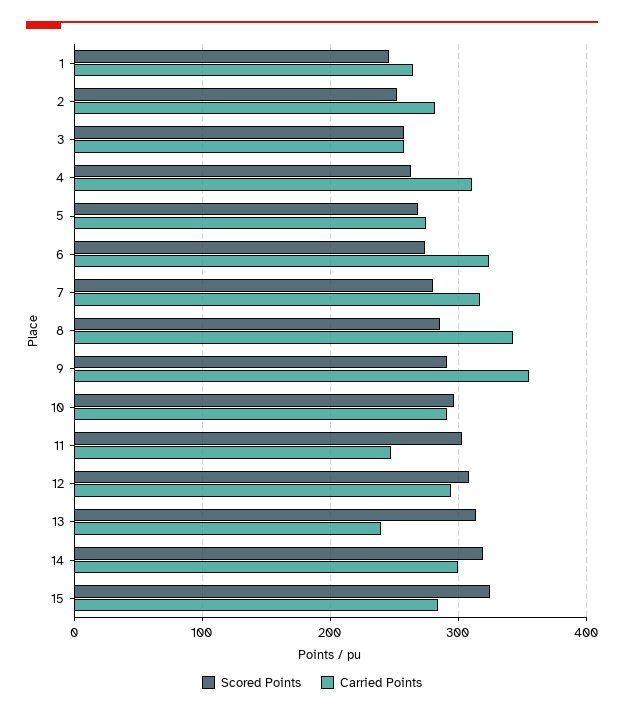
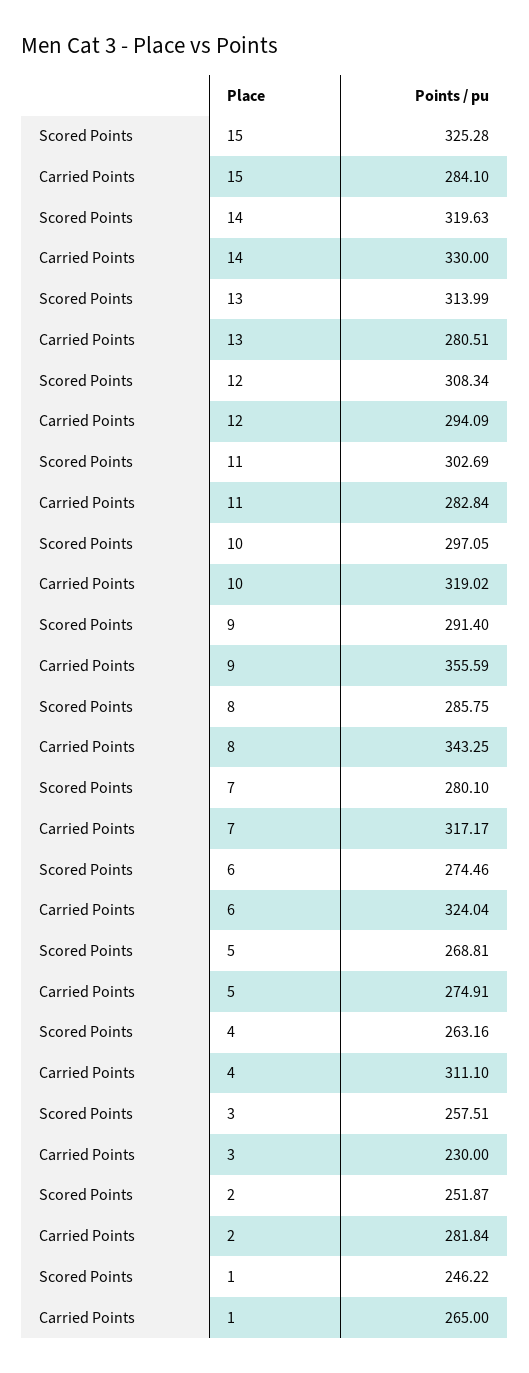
Carried Points, 3: 260 -> 230
Carried Points, 10: 290 -> 319.02
Carried Points, 11: 250 -> 282.84
Carried Points, 13: 240 -> 280.51
Carried Points, 14: 300 -> 330

